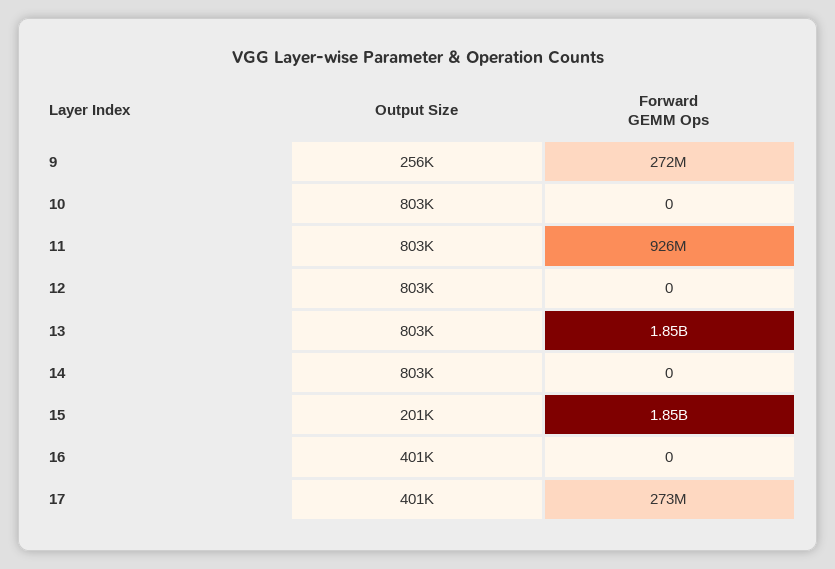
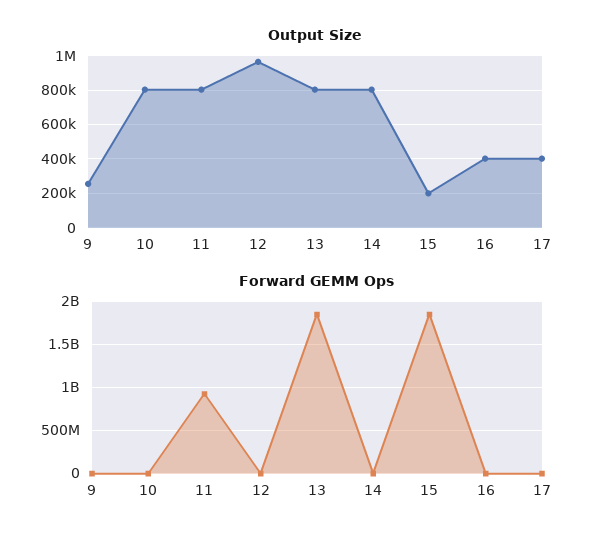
Forward GEMM Ops, 9: 272000000 -> 0
Output Size, 12: 803000 -> 950000
Forward GEMM Ops, 17: 273000000 -> 0

